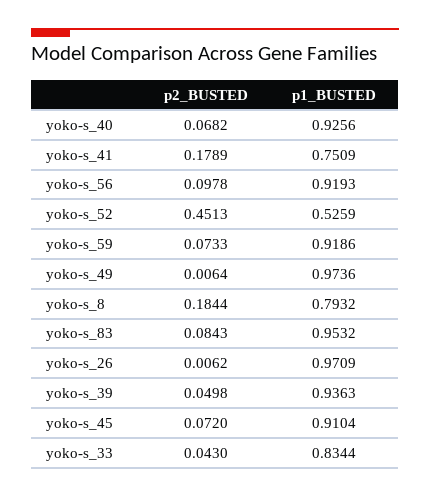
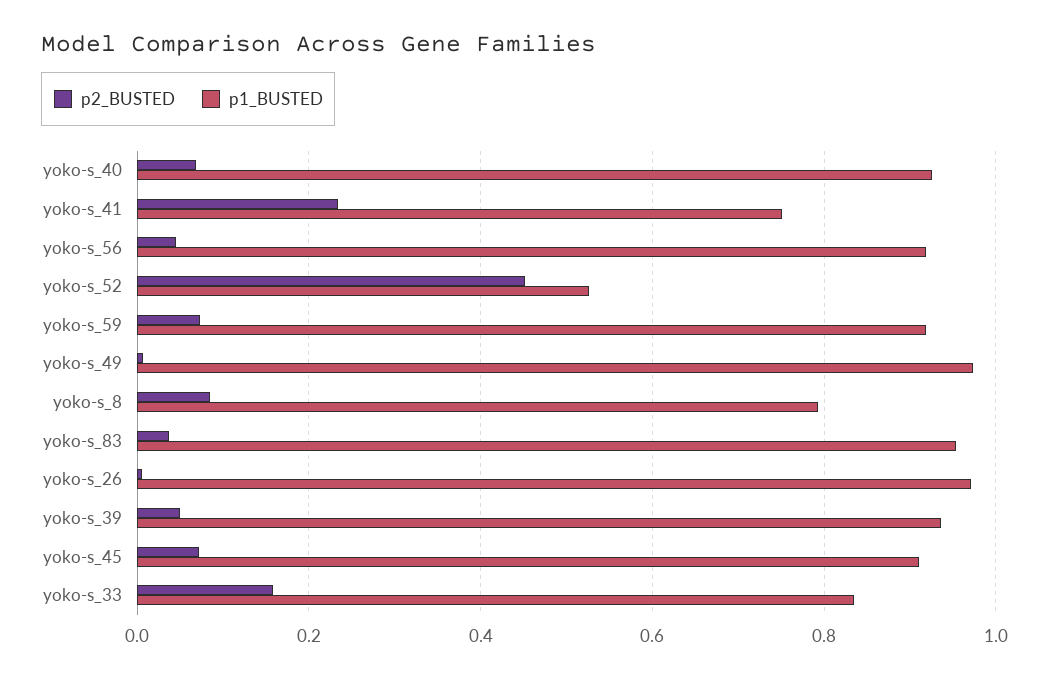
p2_BUSTED, yoko-s_41: 0.1789 -> 0.24
p2_BUSTED, yoko-s_56: 0.0978 -> 0.04
p2_BUSTED, yoko-s_8: 0.1844 -> 0.08
p2_BUSTED, yoko-s_83: 0.0843 -> 0.04
p2_BUSTED, yoko-s_33: 0.043 -> 0.16

